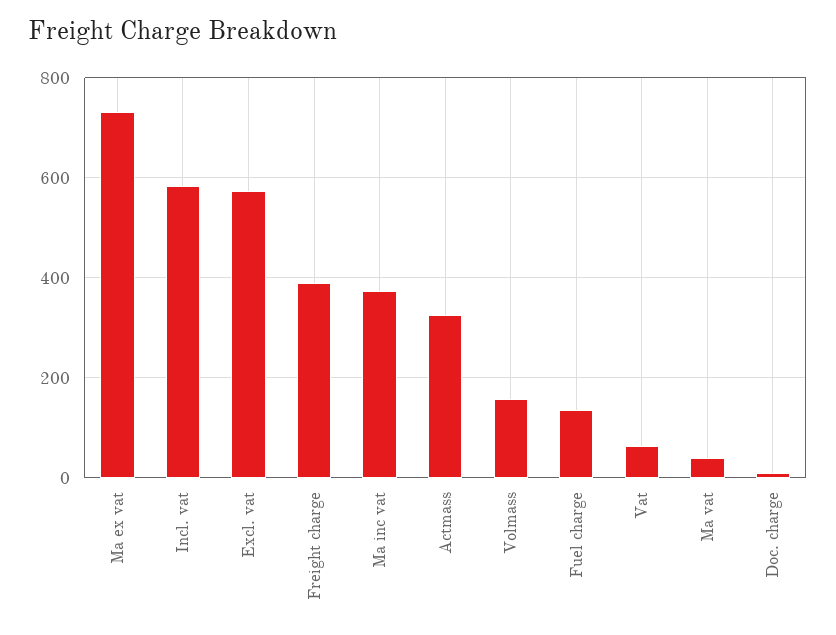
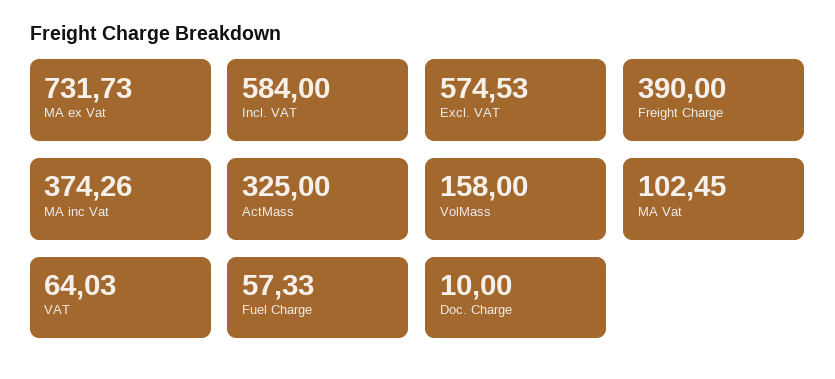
Fuel charge: 140 -> 57.33
Ma vat: 40 -> 102.45

